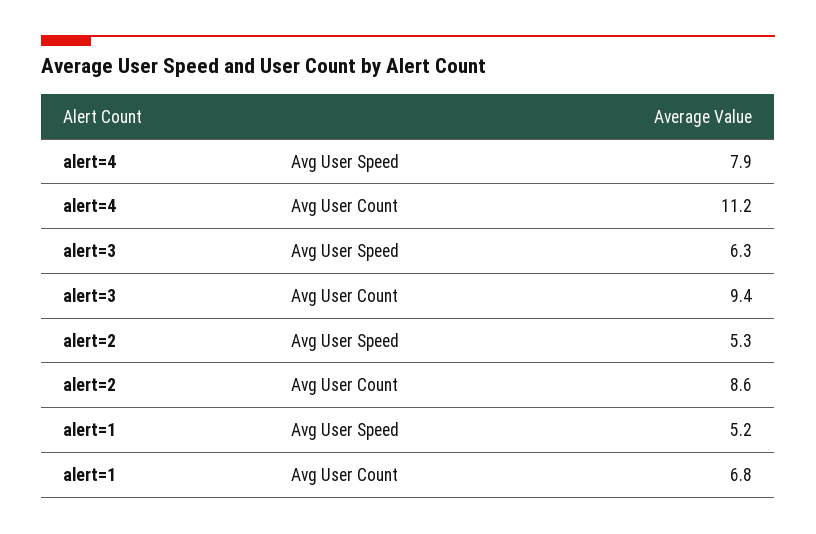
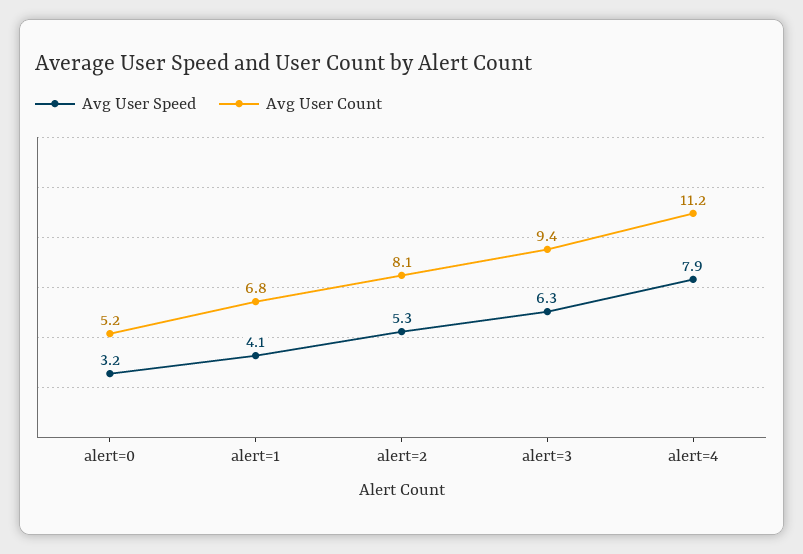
Avg User Count, alert=2: 8.6 -> 8.1
Avg User Speed, alert=1: 5.2 -> 4.1
Avg User Speed, alert=0: none -> 3.2
Avg User Count, alert=0: none -> 5.2

